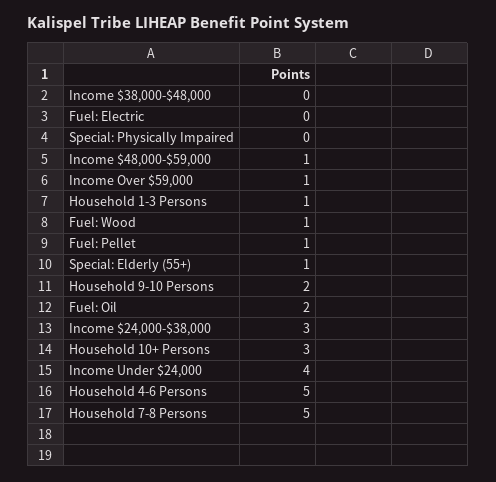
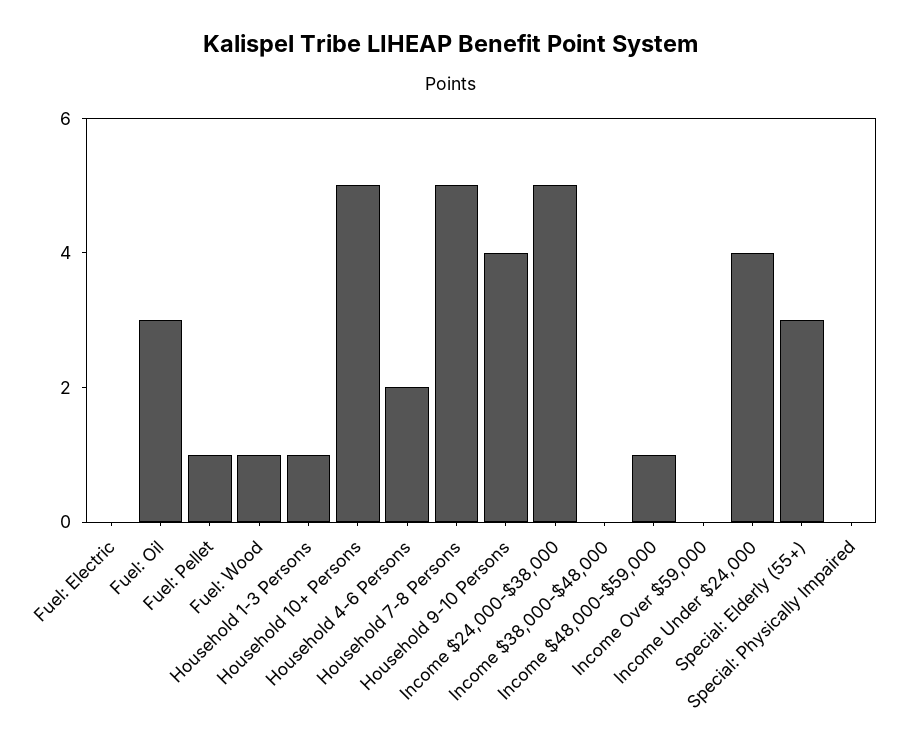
Income Over $59,000: 1 -> 0
Special: Elderly (55+): 1 -> 3
Household 9-10 Persons: 2 -> 4
Fuel: Oil: 2 -> 3
Income $24,000-$38,000: 3 -> 5
Household 10+ Persons: 3 -> 5
Household 4-6 Persons: 5 -> 2

